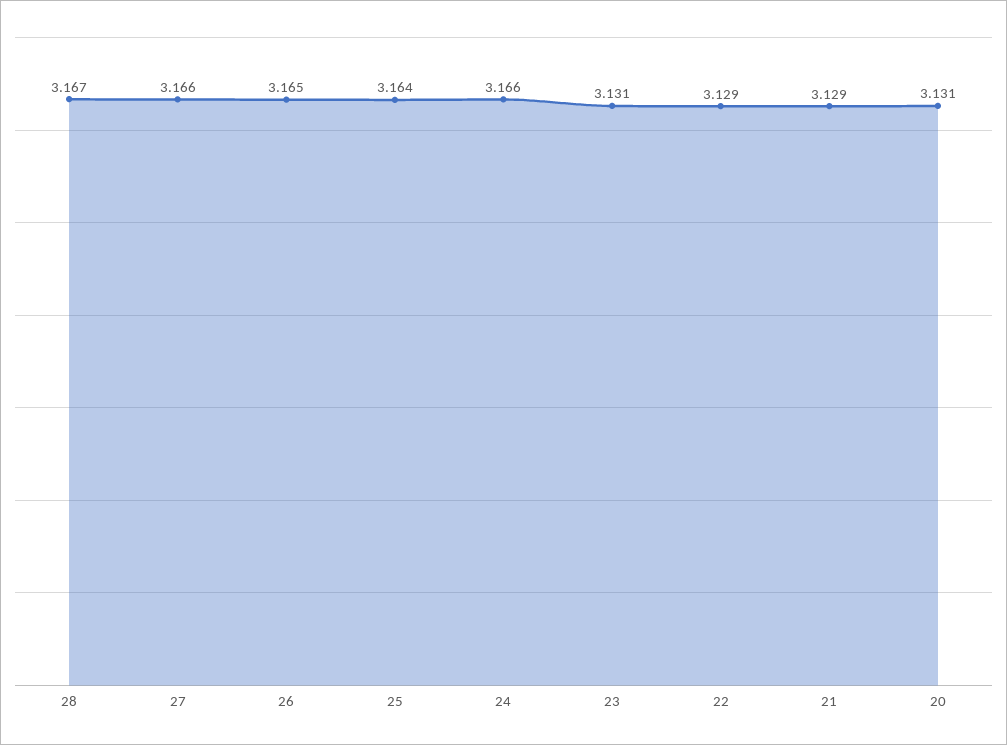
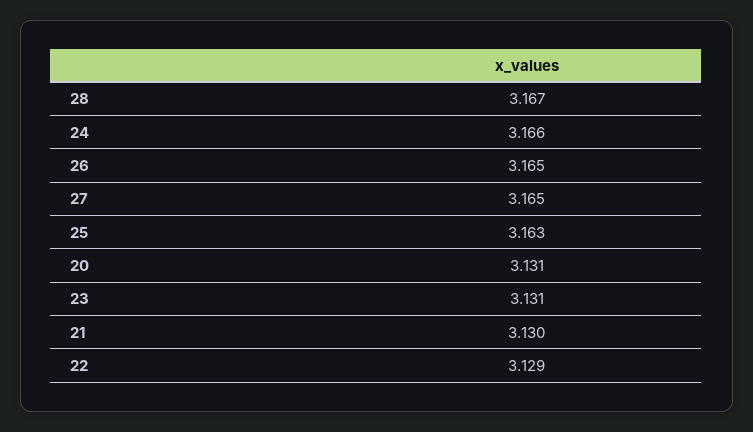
27: 3.166 -> 3.165
25: 3.164 -> 3.163
21: 3.129 -> 3.13

